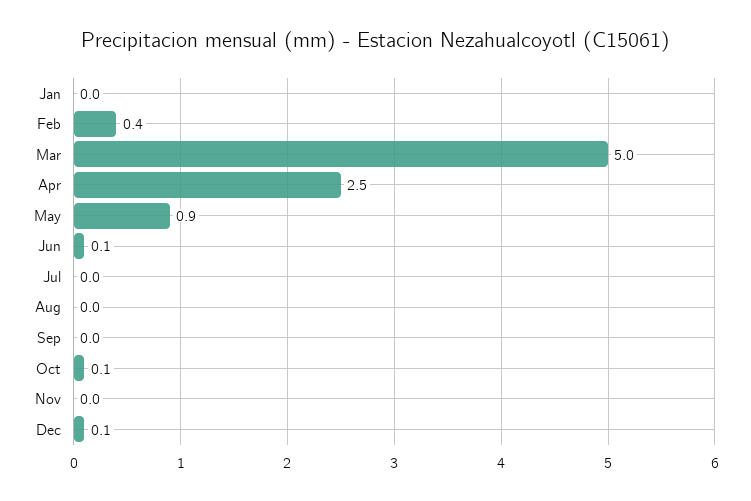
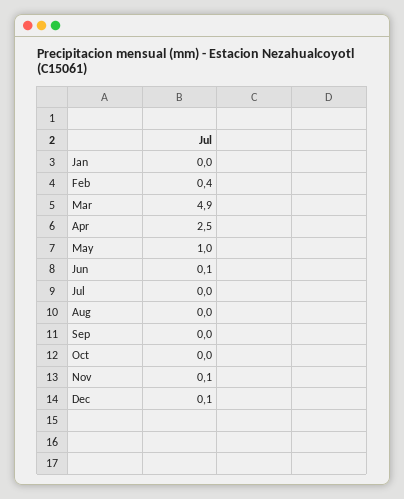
Mar: 5 -> 4.9
May: 0.9 -> 1
Oct: 0.1 -> 0
Nov: 0 -> 0.1

